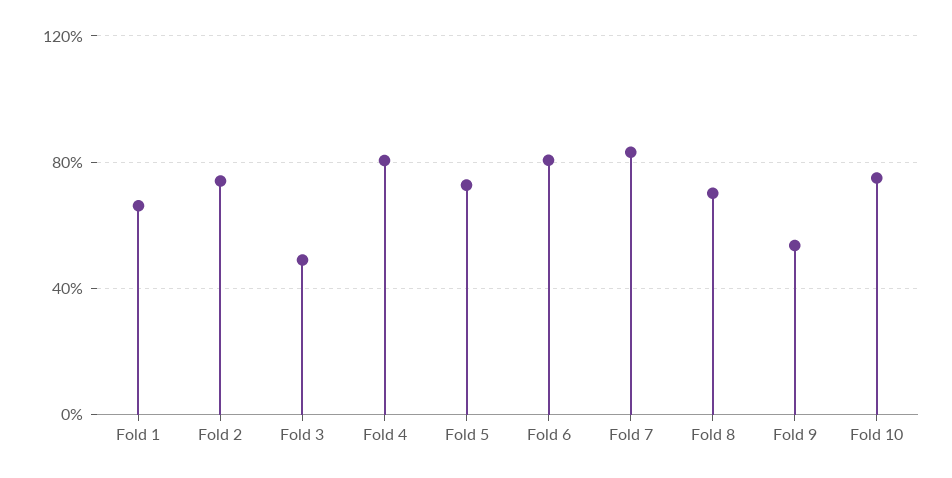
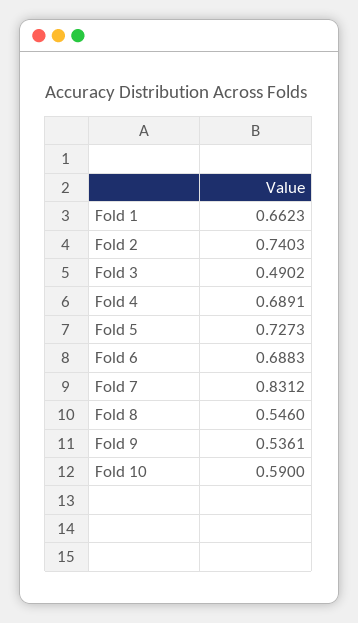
Fold 4: 0.8 -> 0.6891
Fold 6: 0.8 -> 0.6883
Fold 8: 0.7 -> 0.546
Fold 10: 0.75 -> 0.59

